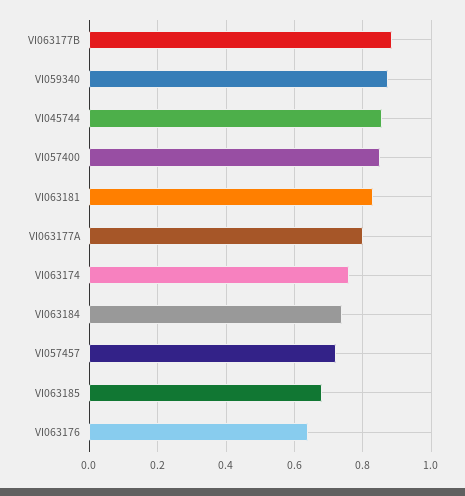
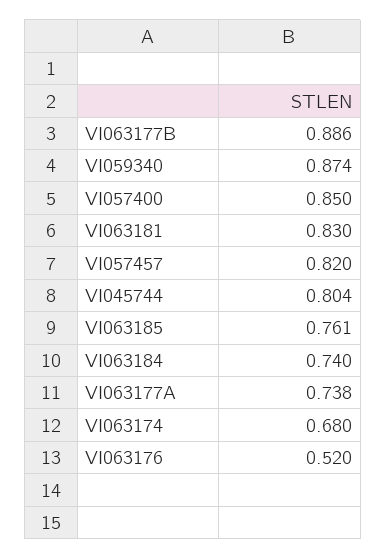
VI045744: 0.86 -> 0.804
VI063177A: 0.8 -> 0.738
VI063174: 0.76 -> 0.68
VI057457: 0.72 -> 0.82
VI063185: 0.68 -> 0.761
VI063176: 0.64 -> 0.52

